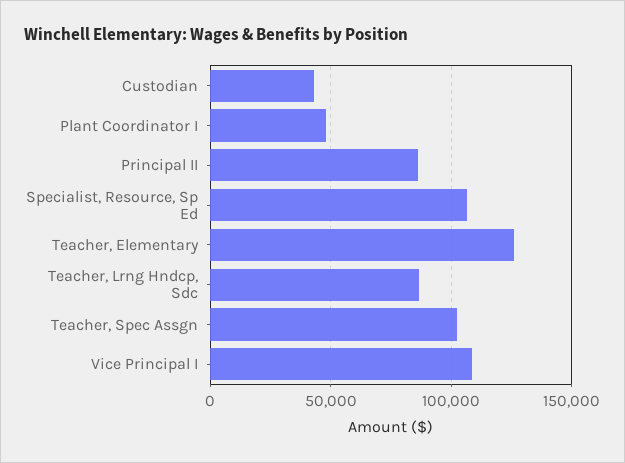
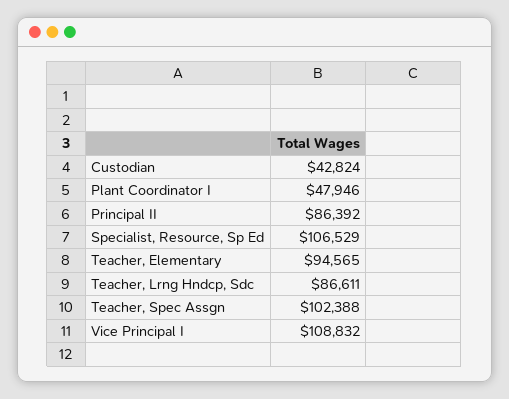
Teacher, Elementary: 125000 -> 94565

